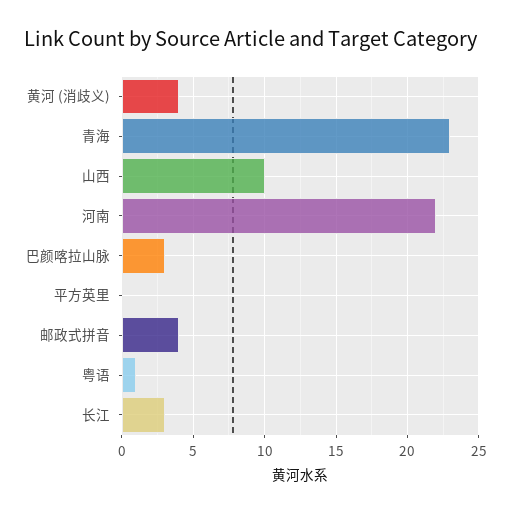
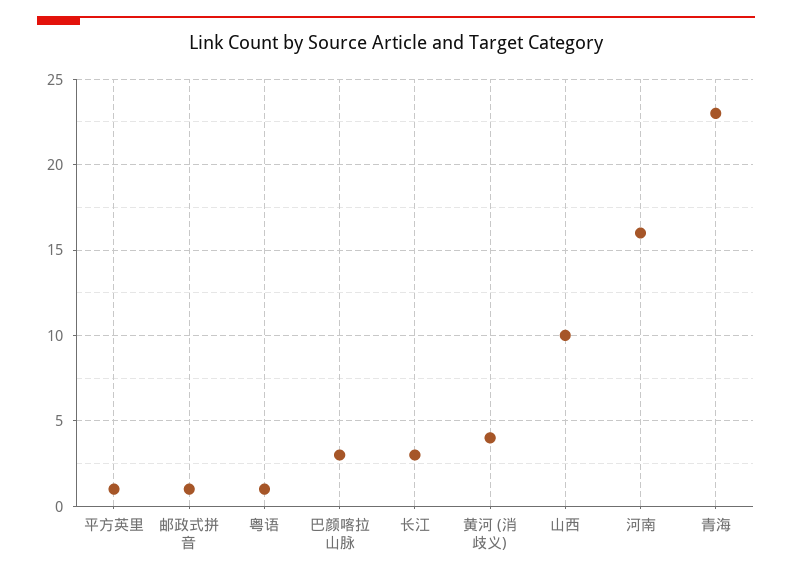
河南: 22 -> 16
平方英里: 0 -> 1
邮政式拼音: 4 -> 1

